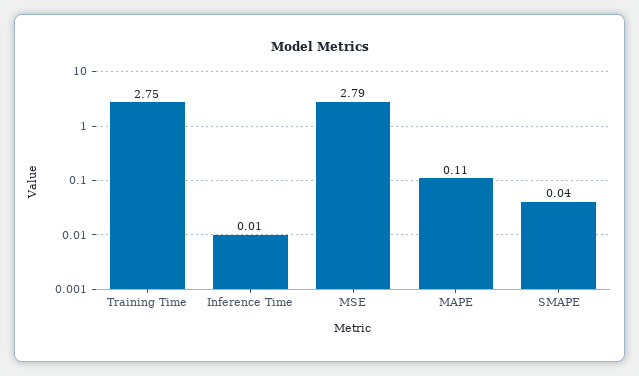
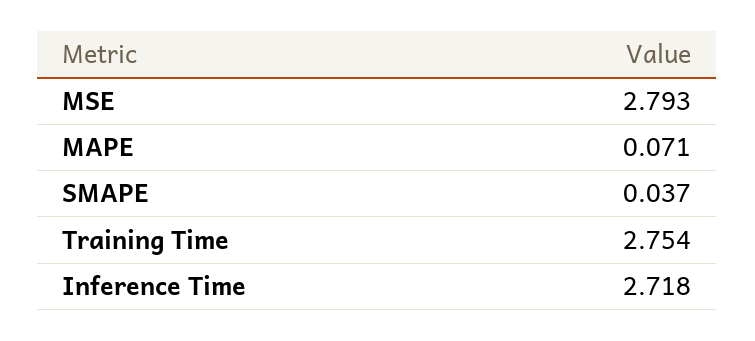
Inference Time: 0.01 -> 2.718
MAPE: 0.11 -> 0.071

